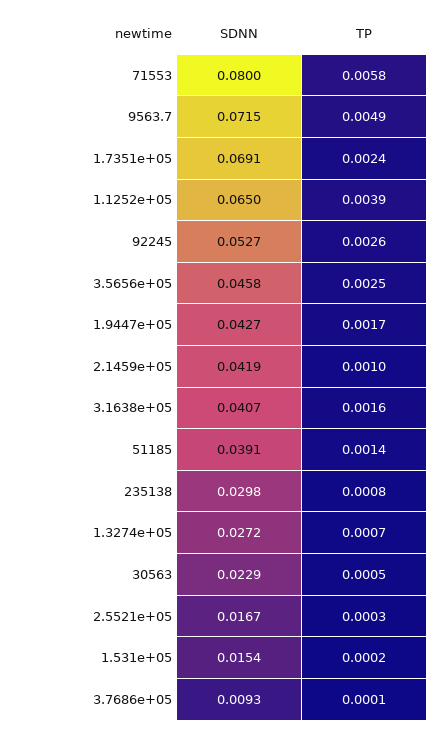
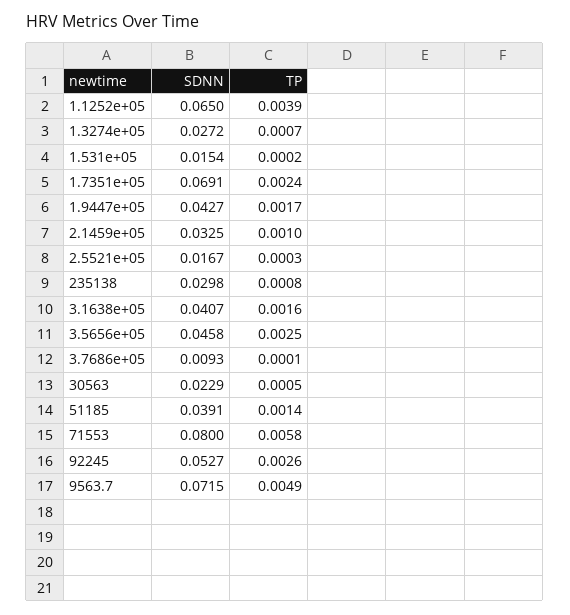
SDNN, 2.1459e+05: 0.0419 -> 0.0325

